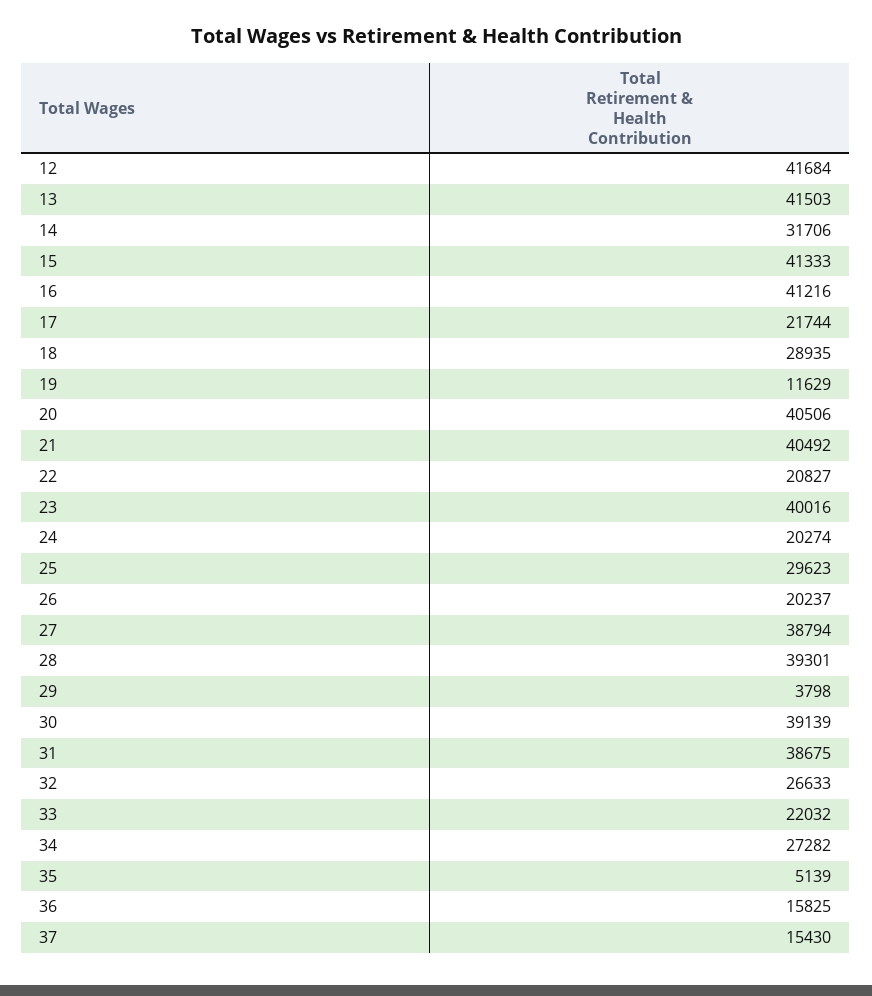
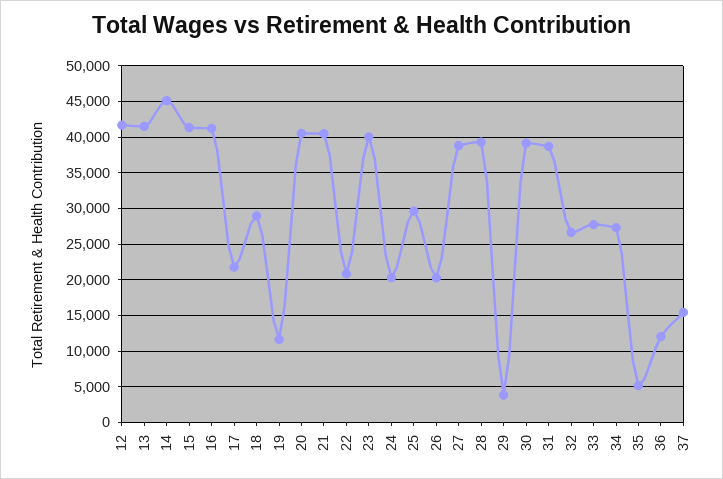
14: 31706 -> 45000
33: 22032 -> 28000
36: 15825 -> 12000

